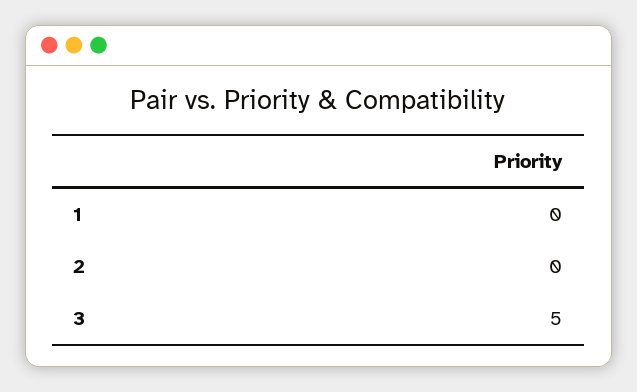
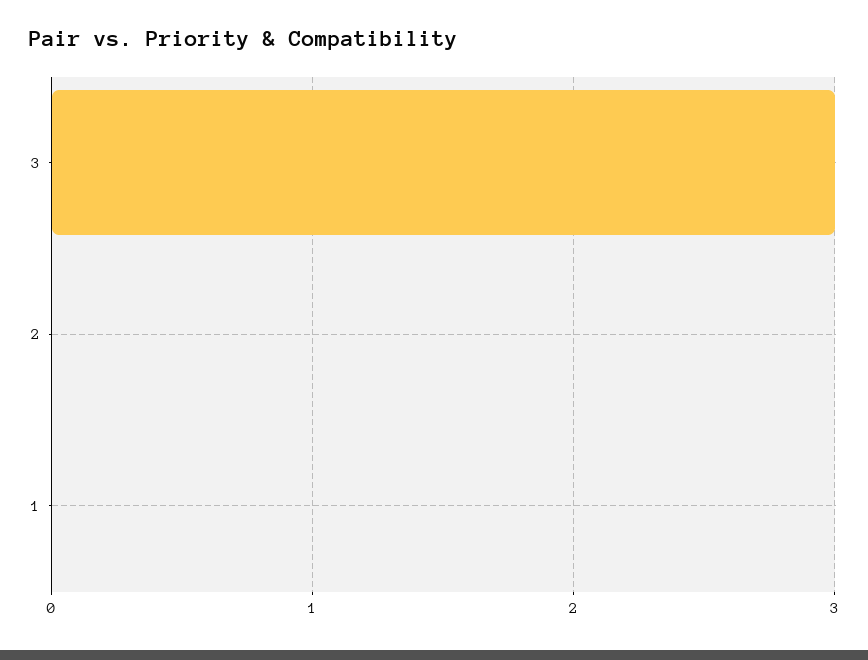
3: 5 -> 3

